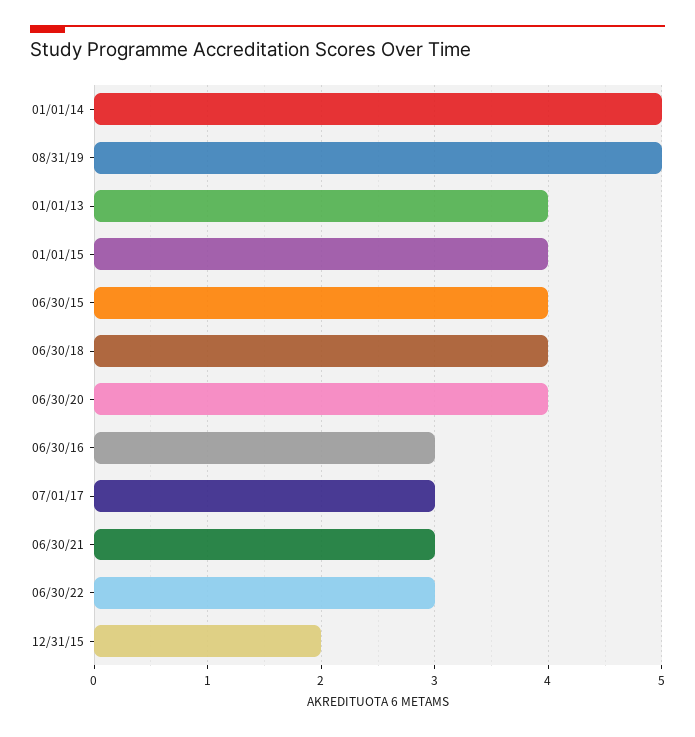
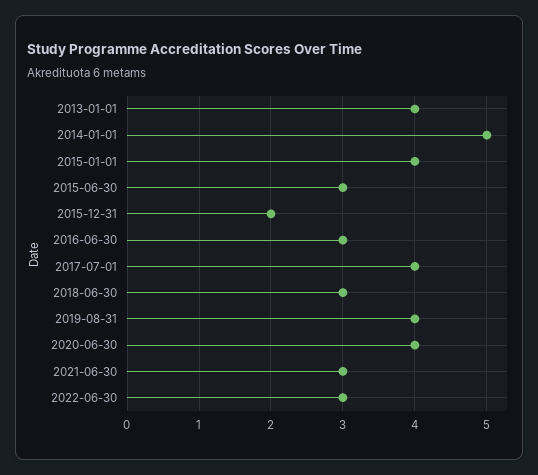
08/31/19: 5 -> 4
06/30/15: 4 -> 3
06/30/18: 4 -> 3
07/01/17: 3 -> 4

